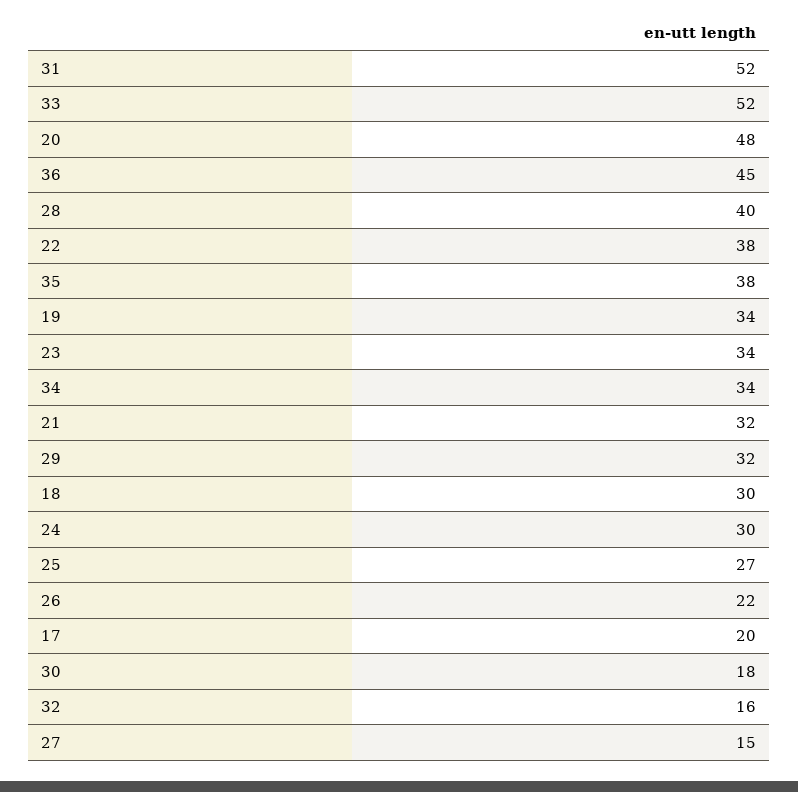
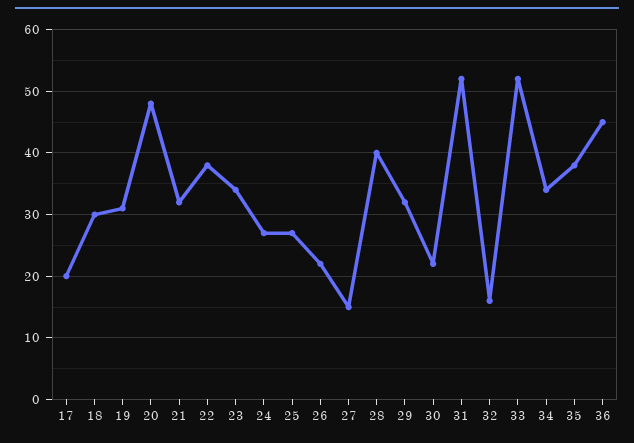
19: 34 -> 31
24: 30 -> 27
30: 18 -> 22

